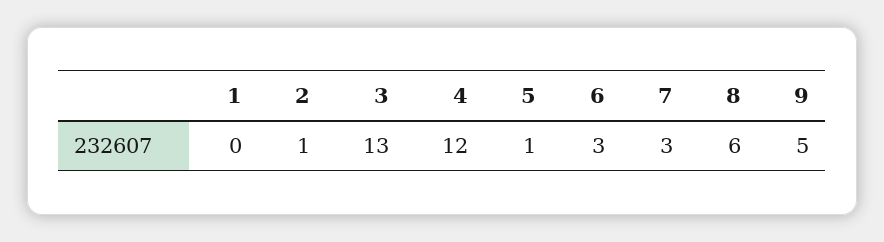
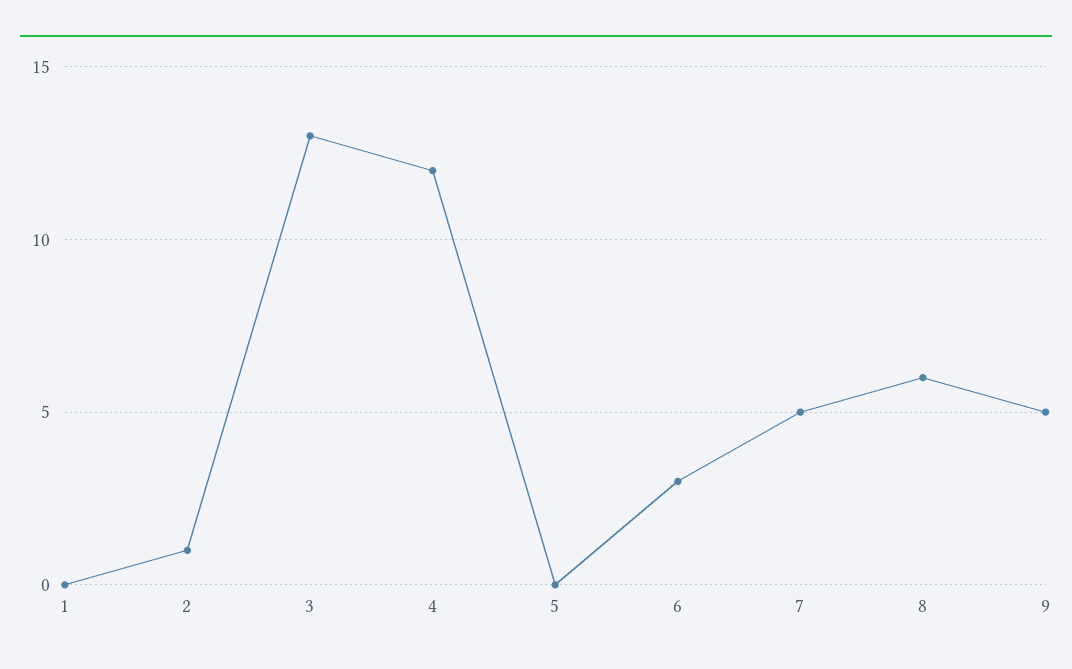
5: 1 -> 0
7: 3 -> 5

